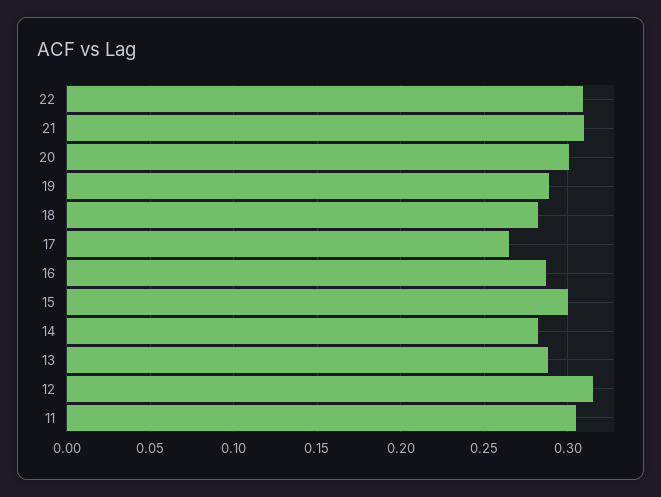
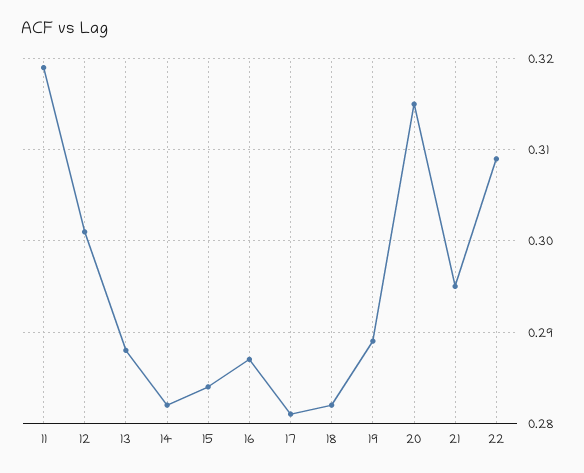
21: 0.31 -> 0.295
20: 0.3 -> 0.315
17: 0.265 -> 0.281
15: 0.3 -> 0.284
12: 0.315 -> 0.301
11: 0.305 -> 0.319

